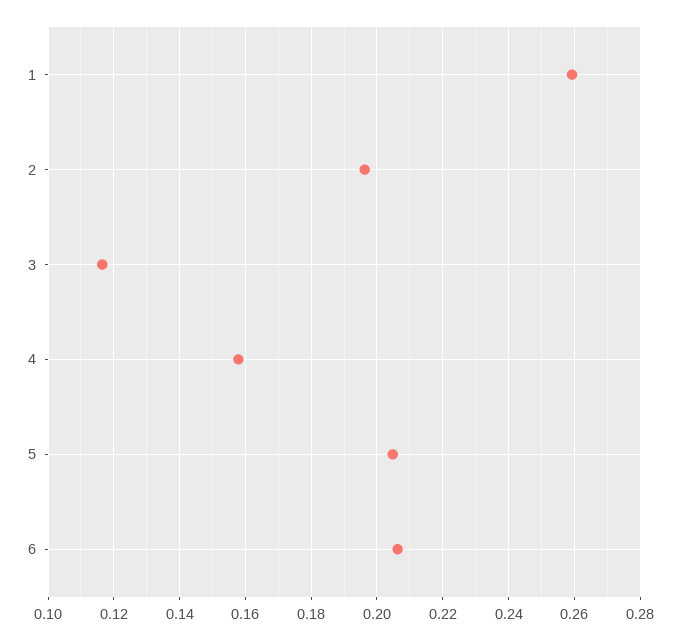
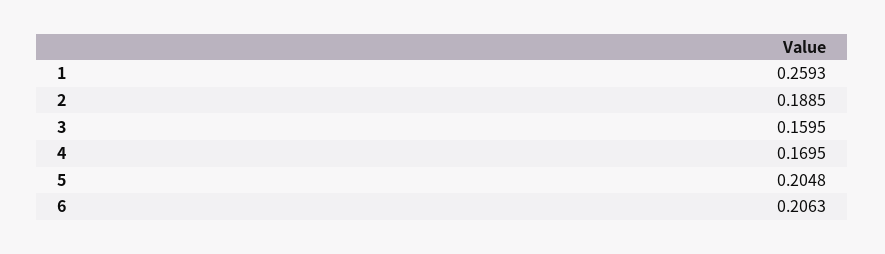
2: 0.196 -> 0.1885
3: 0.116 -> 0.1595
4: 0.158 -> 0.1695

